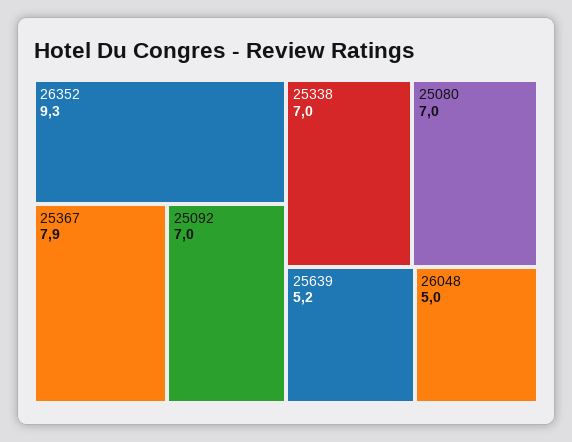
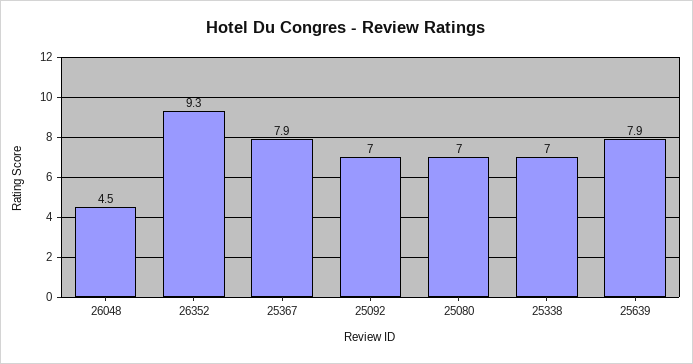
25639: 5.2 -> 7.9
26048: 5 -> 4.5

